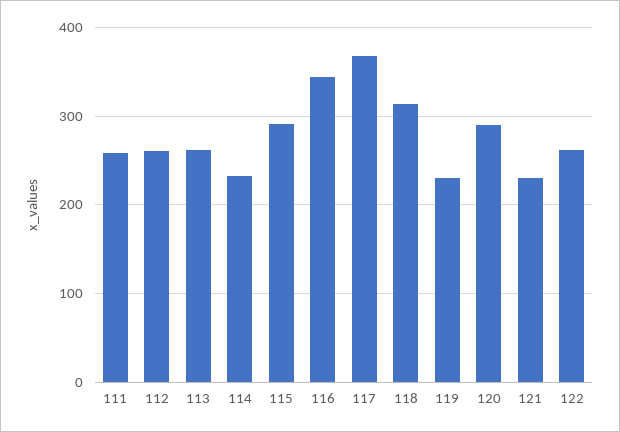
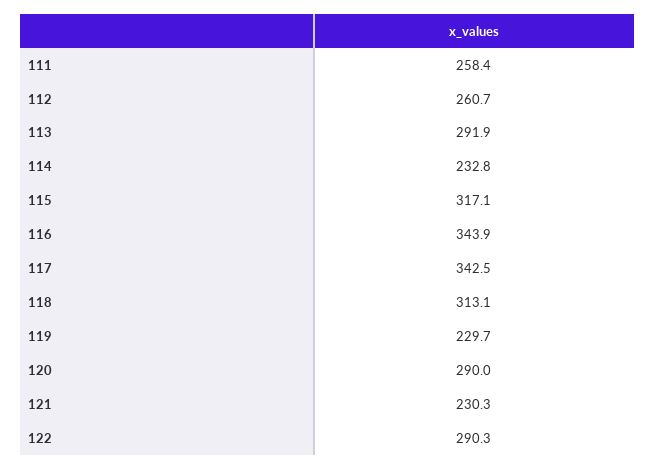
113: 260 -> 291.9
115: 290 -> 317.1
117: 370 -> 342.5
122: 260 -> 290.3

